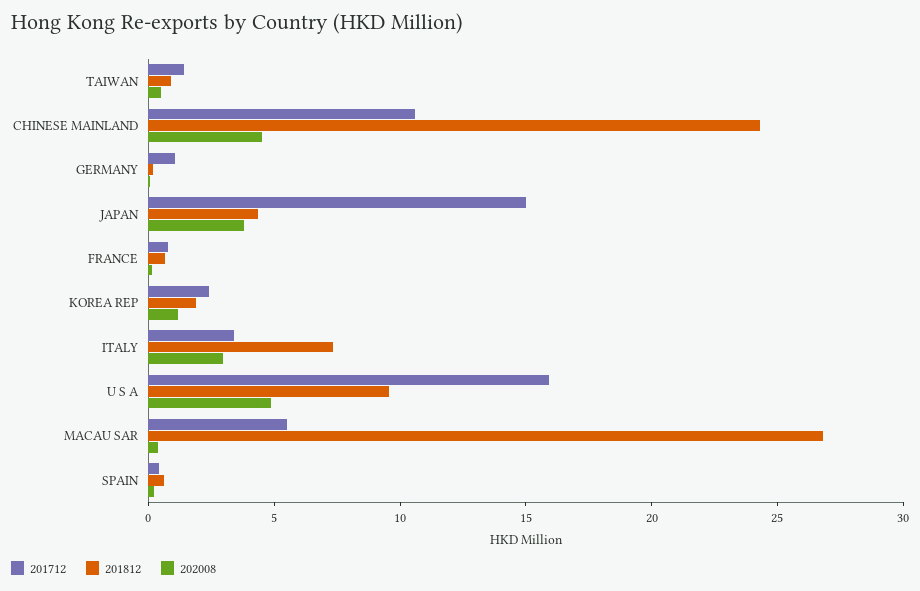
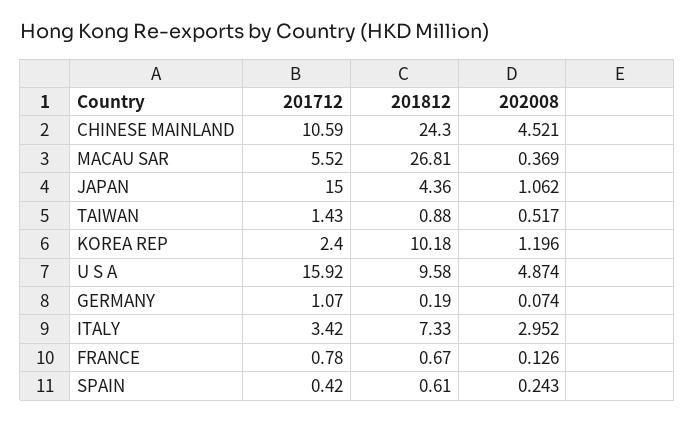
202008, JAPAN: 4 -> 1.062
201812, KOREA REP: 2 -> 10.18

